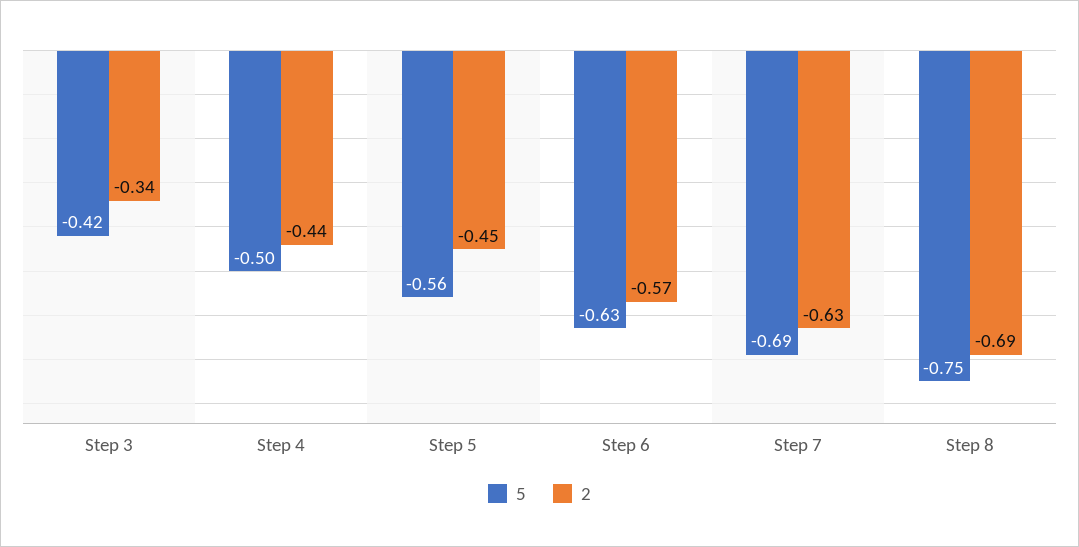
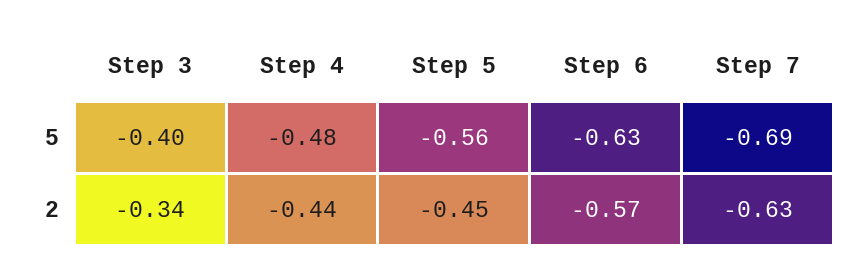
5, Step 3: -0.42 -> -0.4
5, Step 4: -0.5 -> -0.48
5, Step 8: -0.75 -> none
2, Step 8: -0.69 -> none

